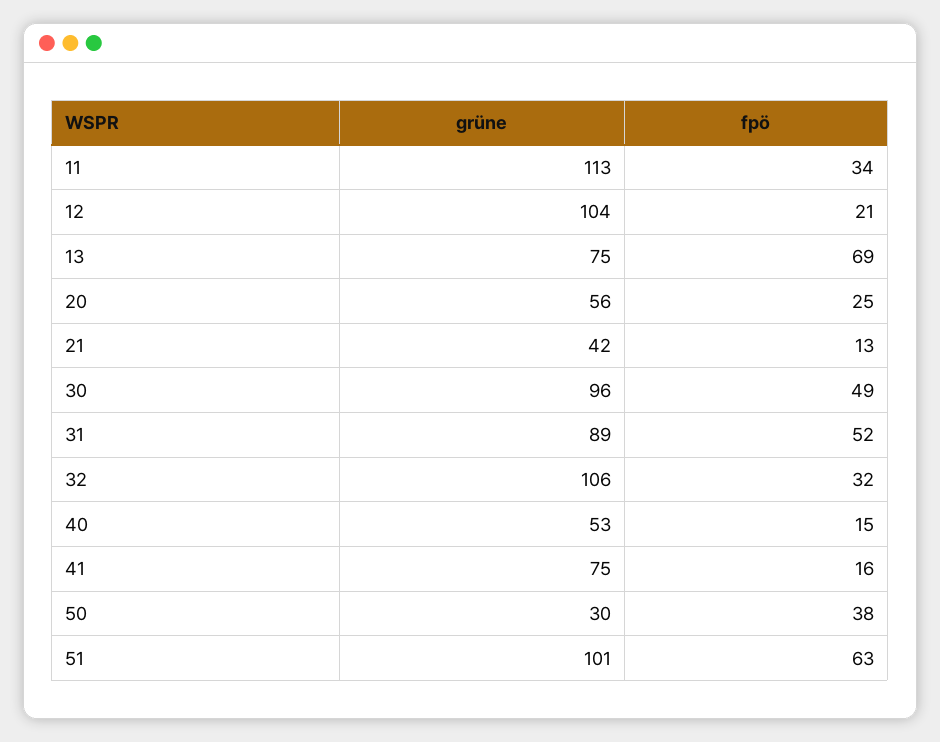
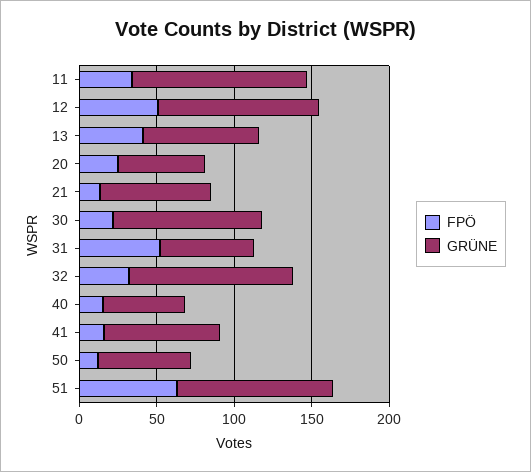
fpö, 12: 21 -> 50
fpö, 13: 69 -> 40
grüne, 21: 42 -> 70
fpö, 30: 49 -> 20
grüne, 31: 89 -> 60
grüne, 50: 30 -> 60
fpö, 50: 38 -> 10

